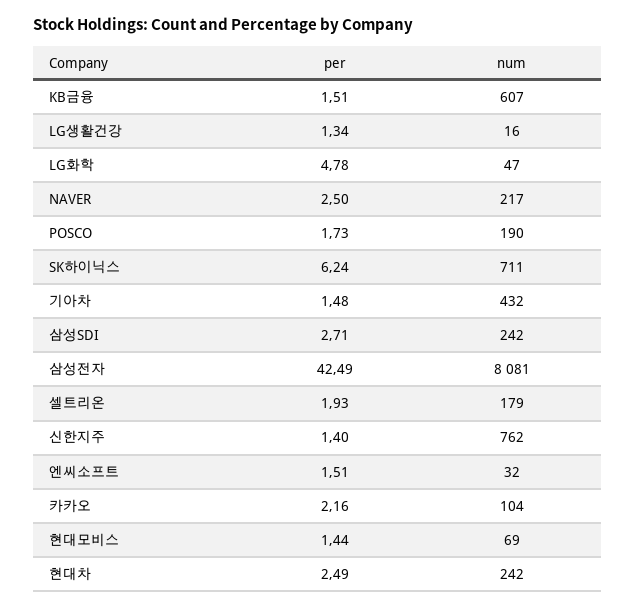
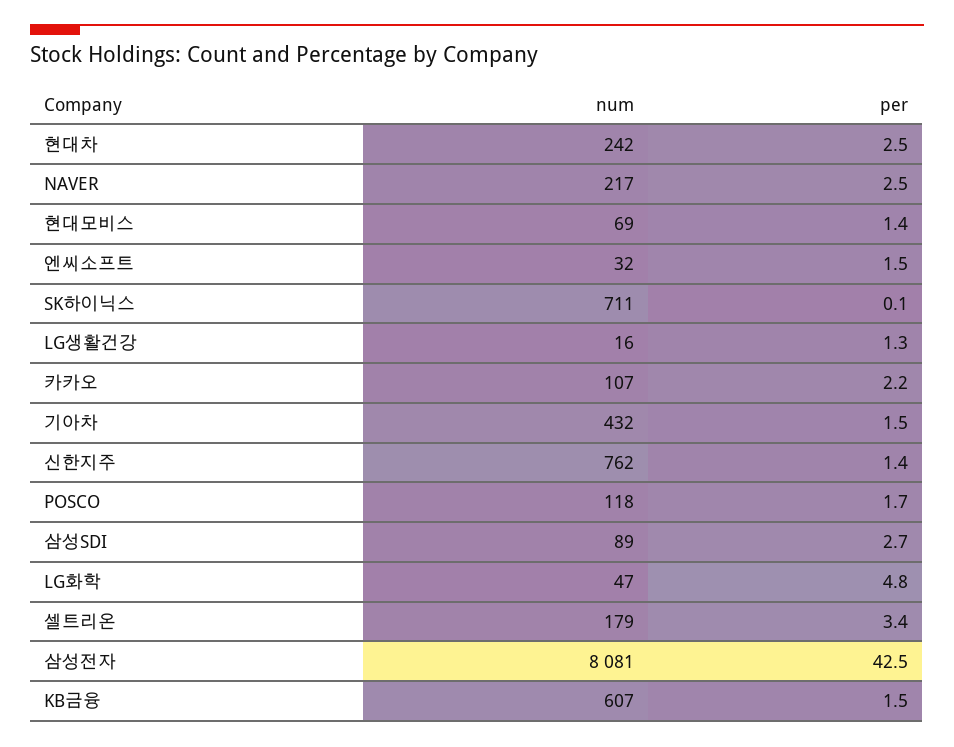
num, POSCO: 190 -> 118
per, SK하이닉스: 6.24 -> 0.1
num, 삼성SDI: 242 -> 89
per, 셀트리온: 1.93 -> 3.4
num, 카카오: 104 -> 107

